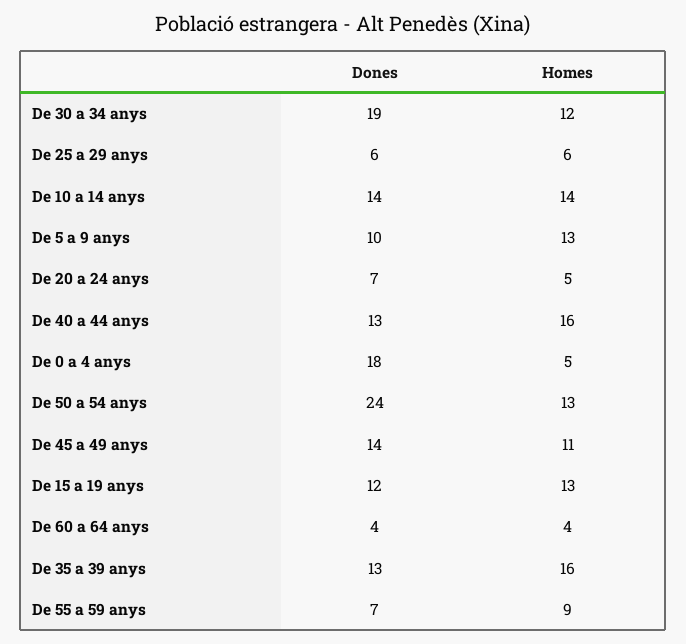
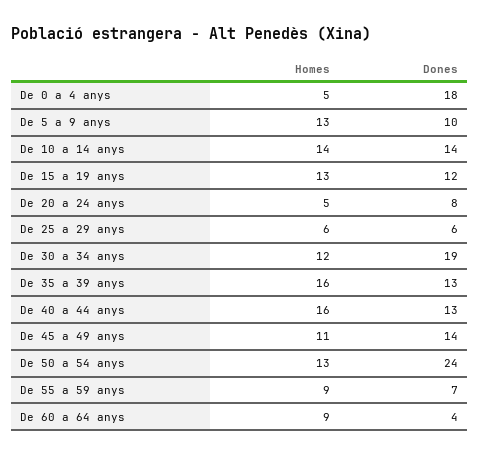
Dones, De 20 a 24 anys: 7 -> 8
Homes, De 60 a 64 anys: 4 -> 9

